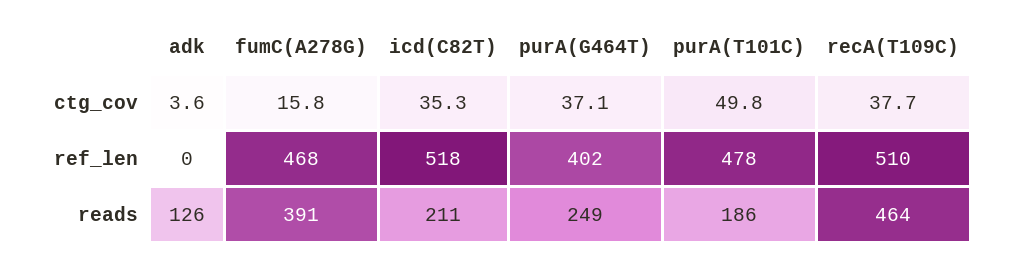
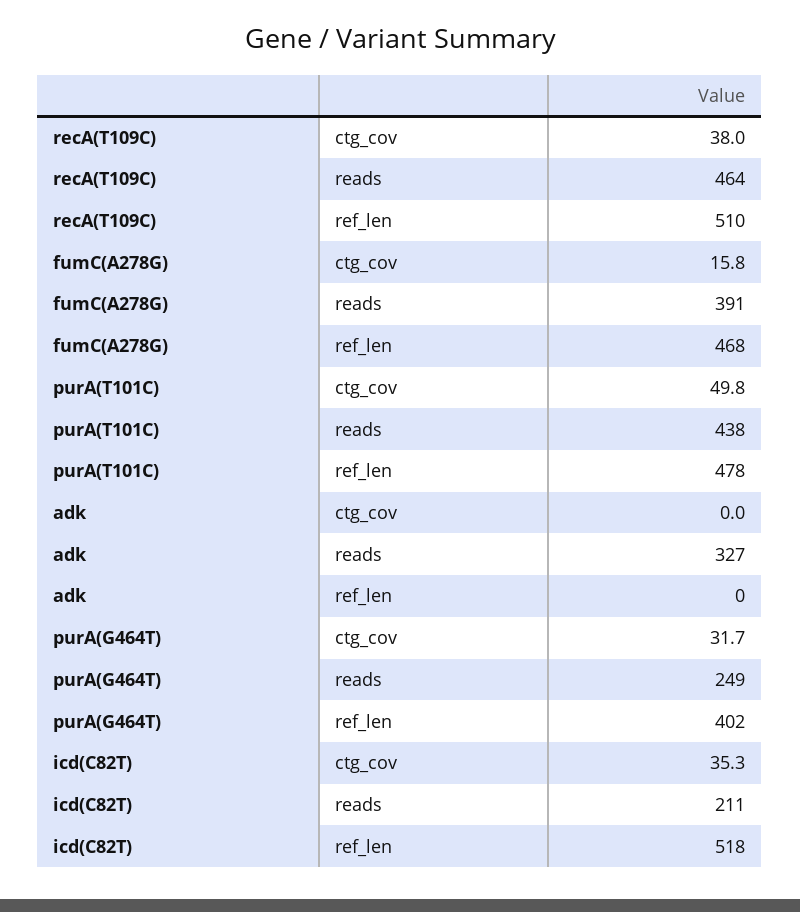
adk, ctg_cov: 3.6 -> 0
purA(G464T), ctg_cov: 37.1 -> 31.7
recA(T109C), ctg_cov: 37.7 -> 38
adk, reads: 126 -> 327
purA(T101C), reads: 186 -> 438

